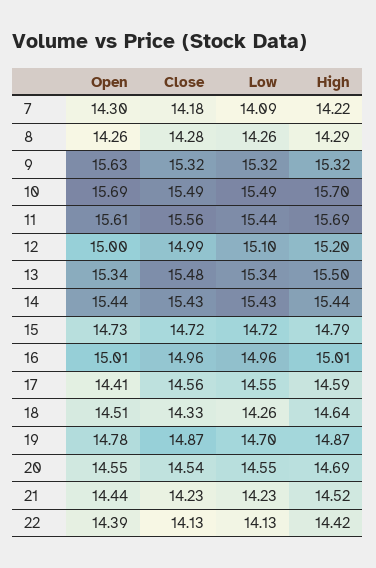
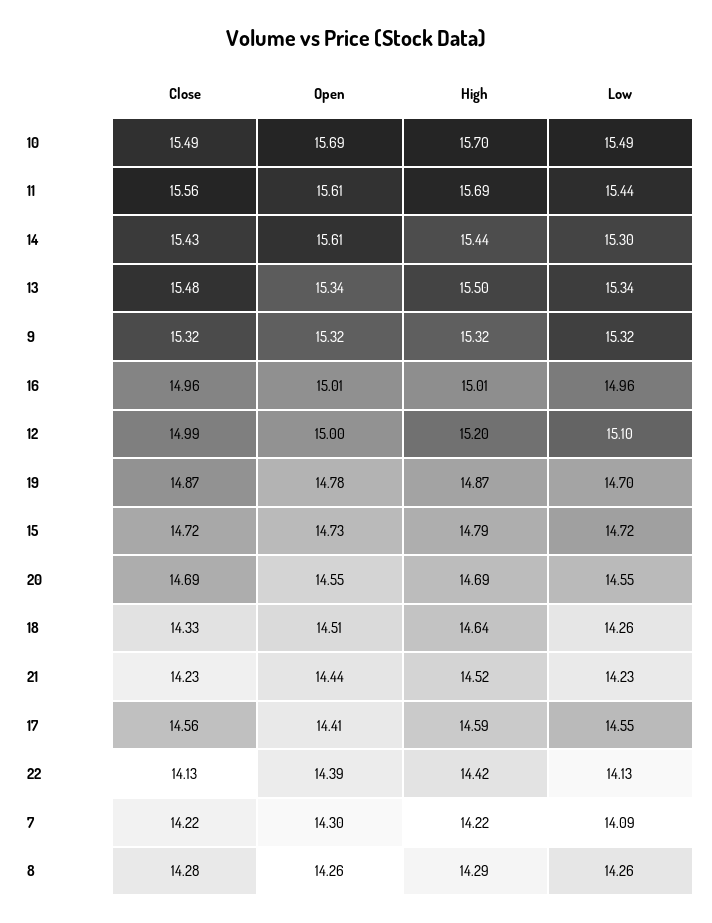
Close, 7: 14.18 -> 14.22
Open, 9: 15.63 -> 15.32
Open, 14: 15.44 -> 15.61
Low, 14: 15.43 -> 15.3
Close, 20: 14.54 -> 14.69

